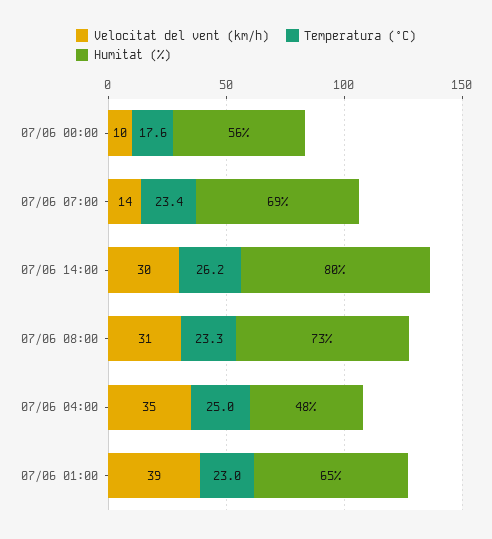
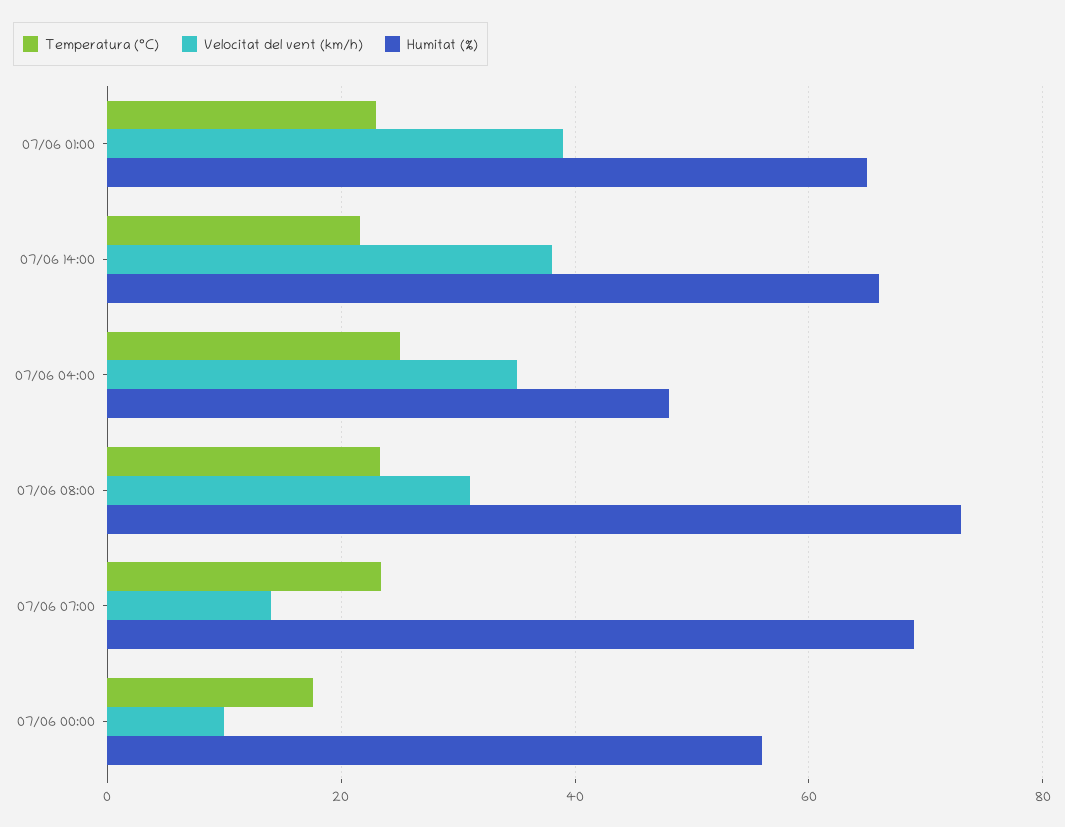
Velocitat del vent (km/h), 07/06 14:00: 30 -> 38
Temperatura (°C), 07/06 14:00: 26.2 -> 22
Humitat (%), 07/06 14:00: 80 -> 66

